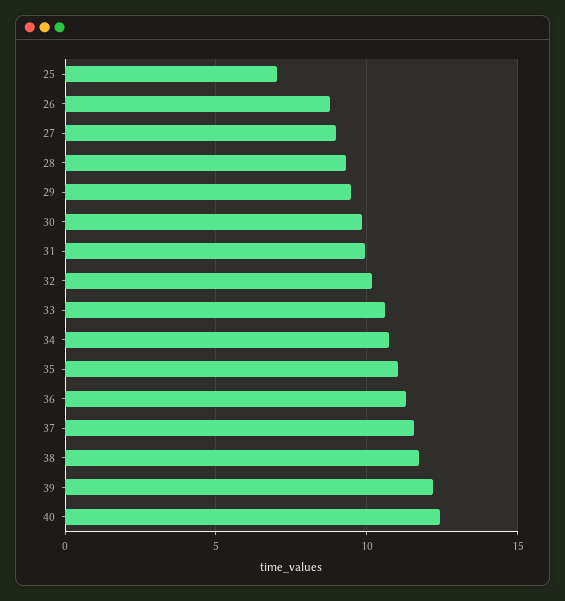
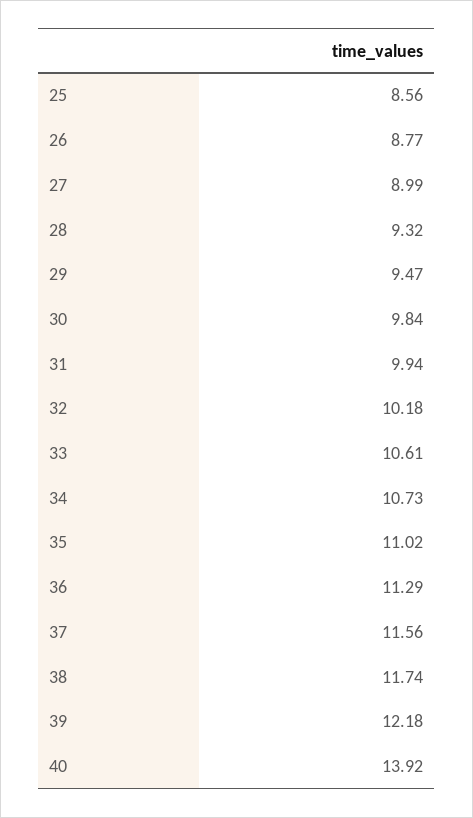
25: 7 -> 8.56
40: 12.5 -> 13.92

